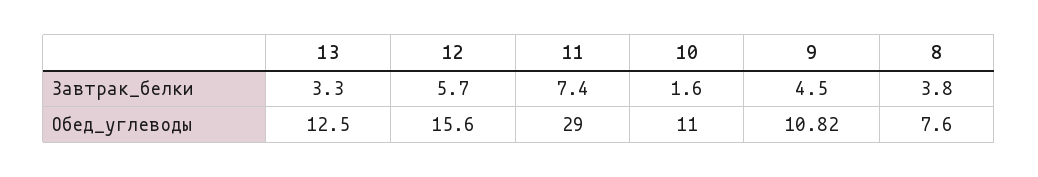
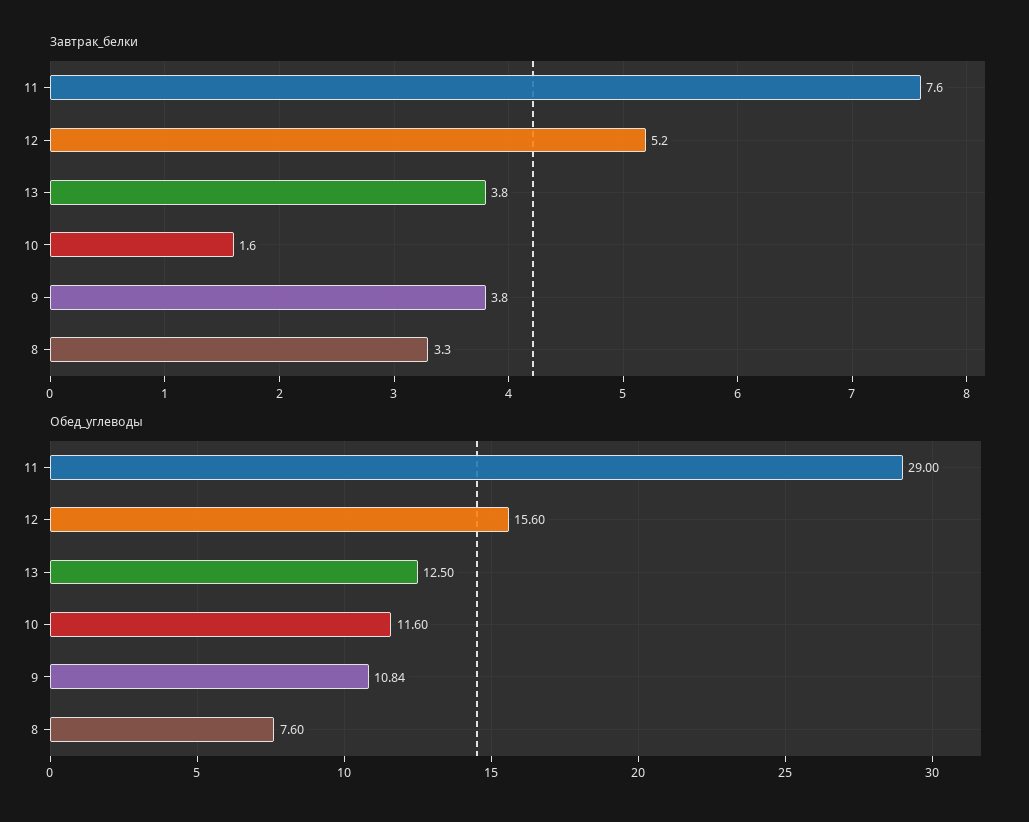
Завтрак_белки, 13: 3.3 -> 3.8
Завтрак_белки, 12: 5.7 -> 5.2
Завтрак_белки, 11: 7.4 -> 7.6
Завтрак_белки, 9: 4.5 -> 3.8
Завтрак_белки, 8: 3.8 -> 3.3
Обед_углеводы, 10: 11 -> 11.6
Обед_углеводы, 9: 10.82 -> 10.84

